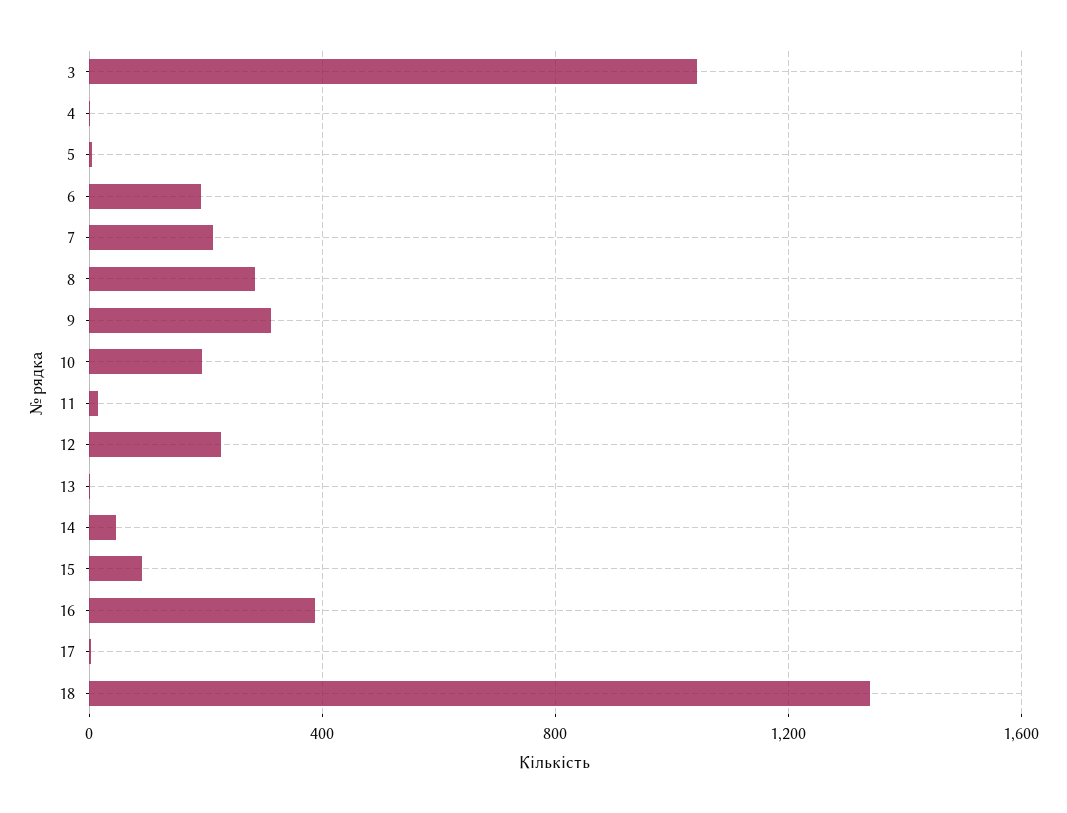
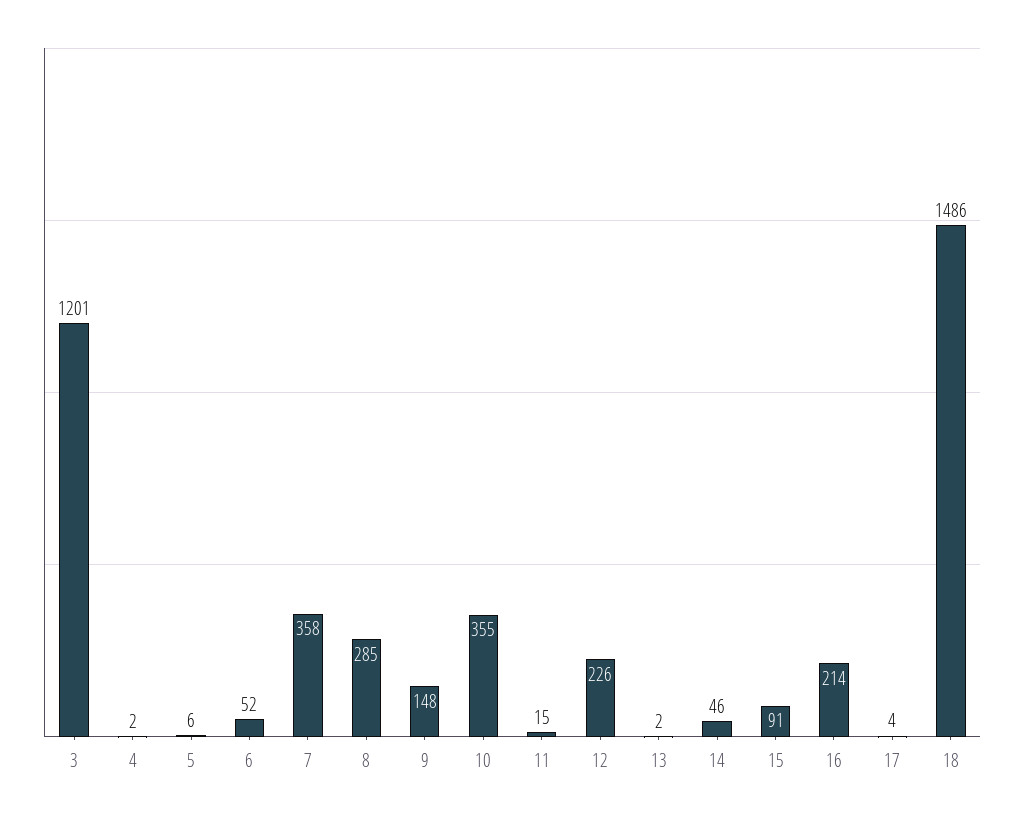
3: 1050 -> 1201
6: 200 -> 52
7: 200 -> 358
9: 300 -> 148
10: 200 -> 355
16: 400 -> 214
18: 1350 -> 1486

